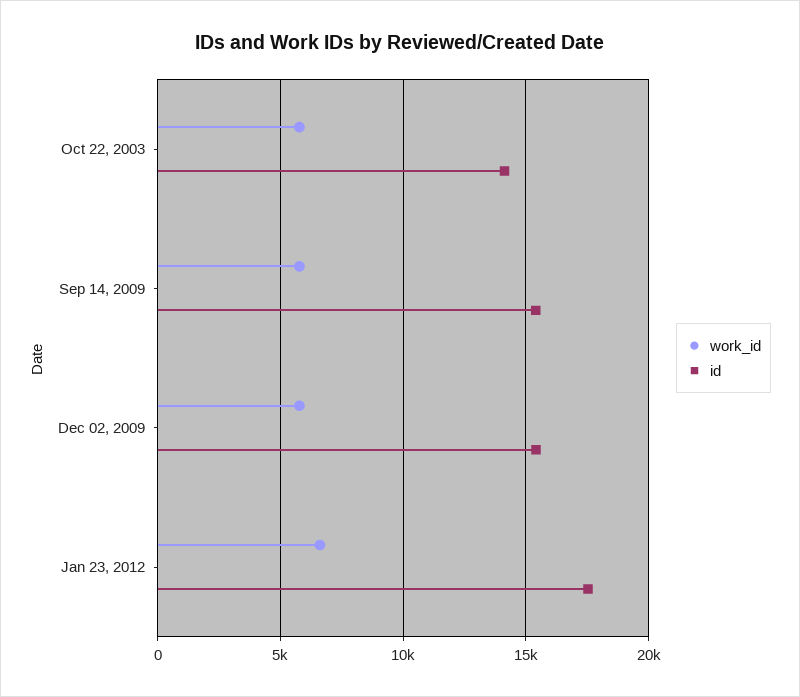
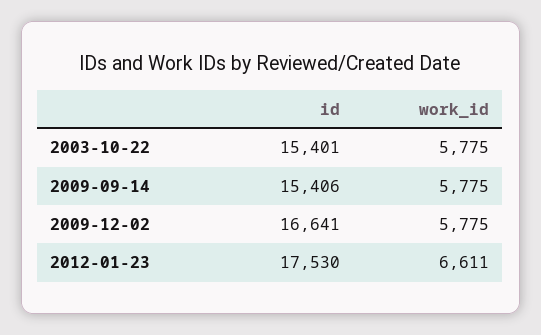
id, Oct 22, 2003: 14000 -> 15401
id, Dec 02, 2009: 15500 -> 16641

